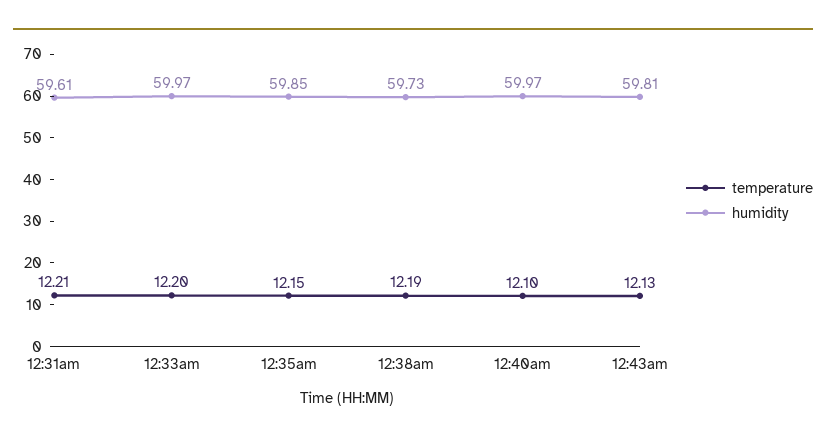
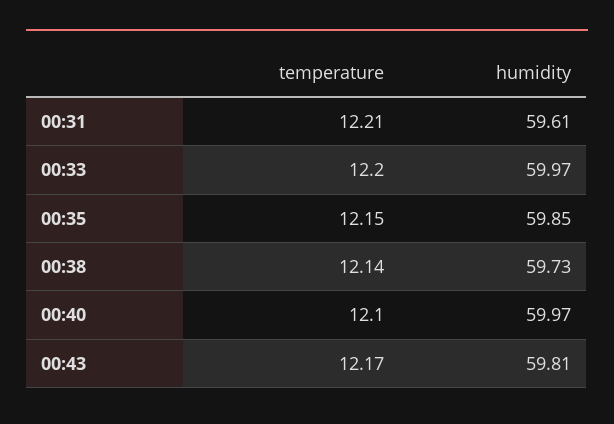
temperature, 12:38am: 12.19 -> 12.14
temperature, 12:43am: 12.13 -> 12.17

